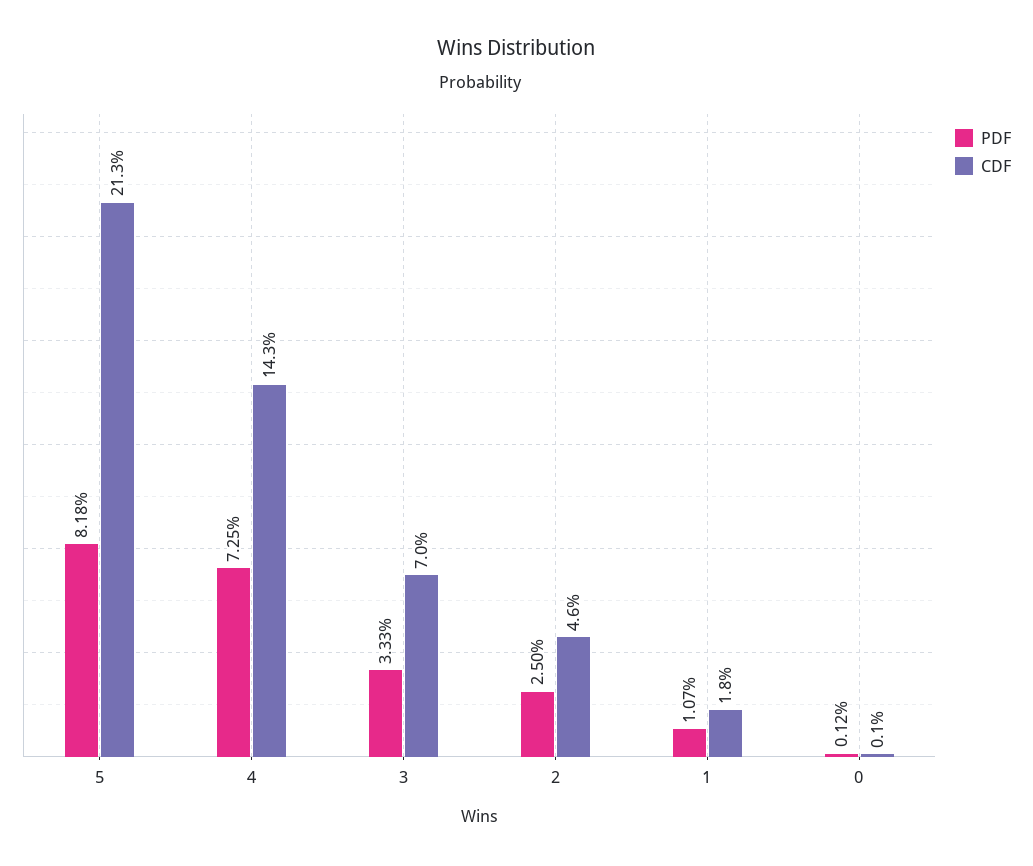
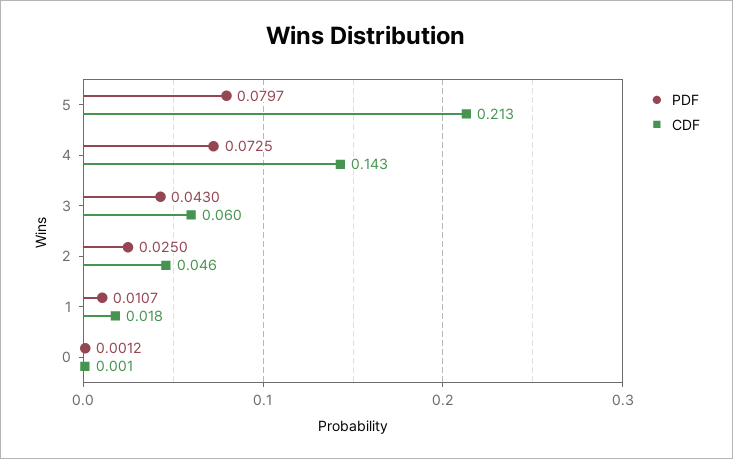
PDF, 5: 0.0818 -> 0.0797
PDF, 3: 0.0333 -> 0.043
CDF, 3: 0.07 -> 0.06

